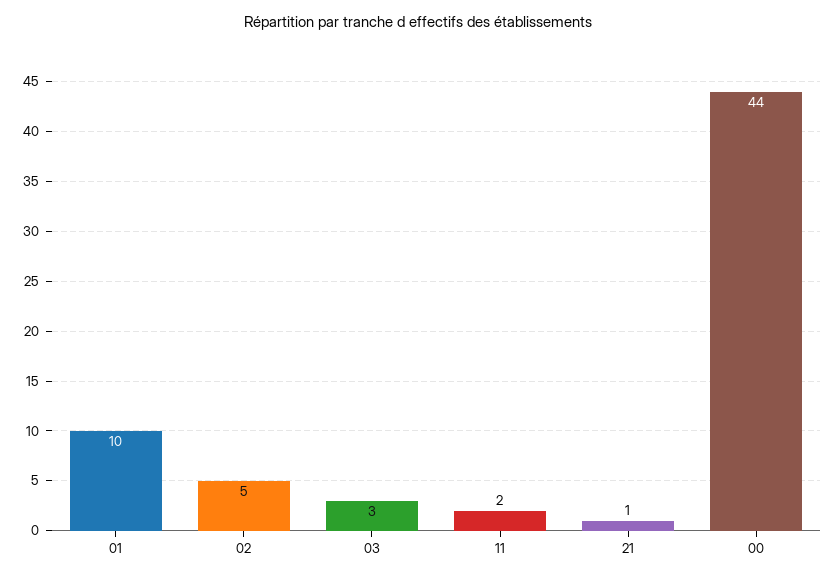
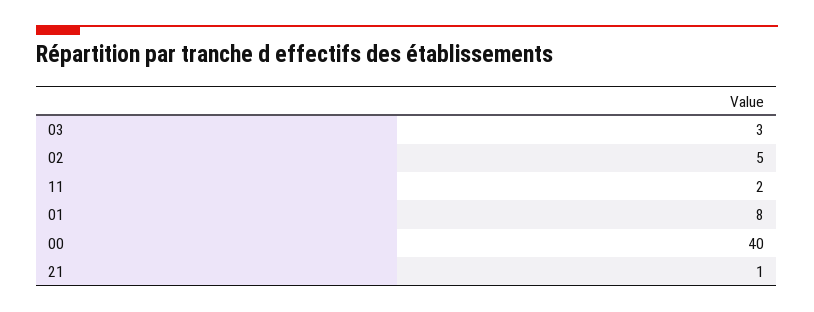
01: 10 -> 8
00: 44 -> 40

